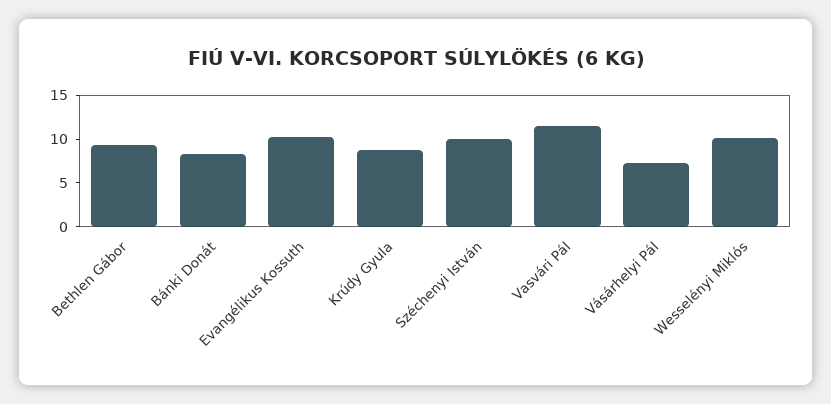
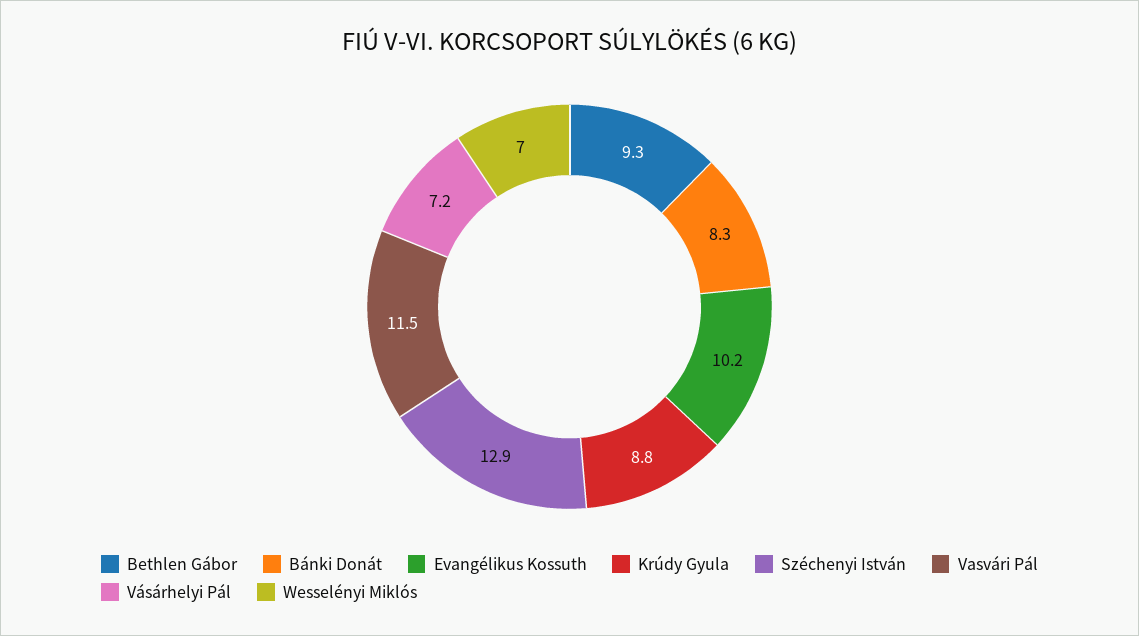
Széchenyi István: 10 -> 12.9
Wesselényi Miklós: 10 -> 7

